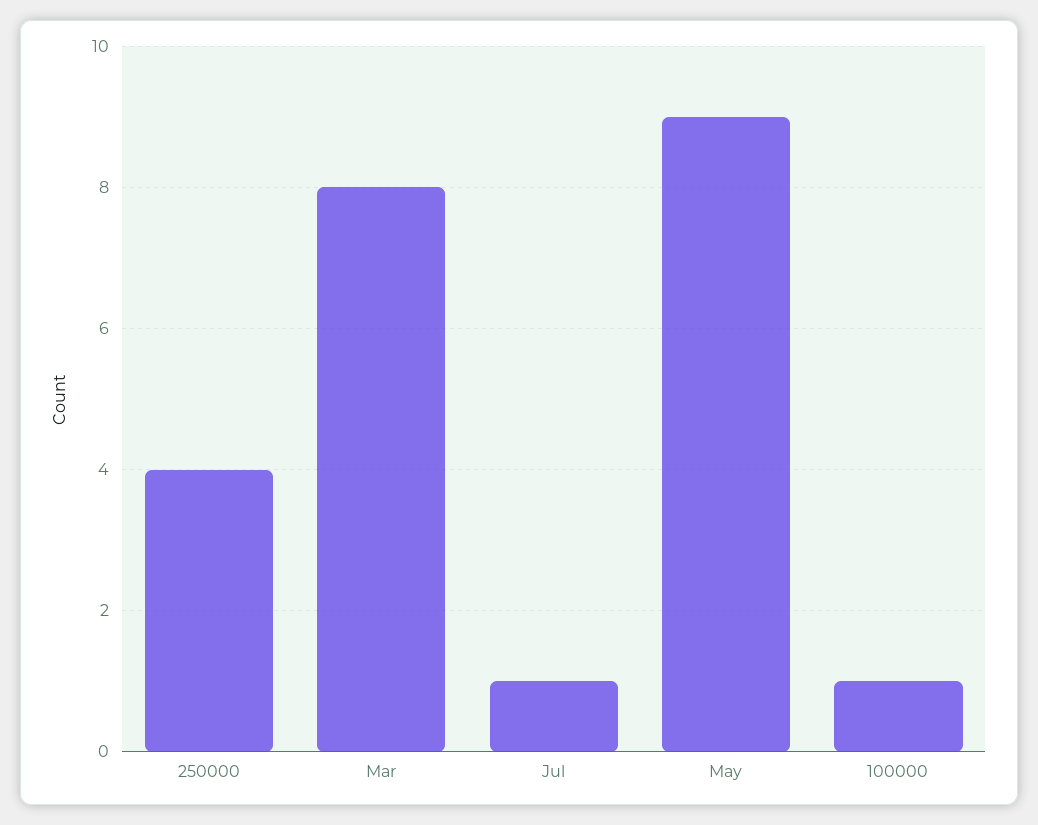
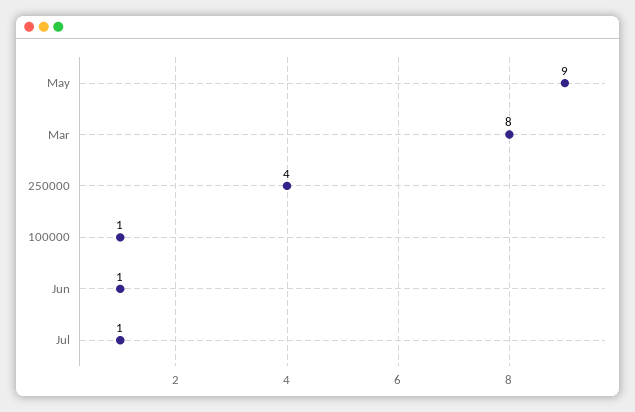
Jun: none -> 1

